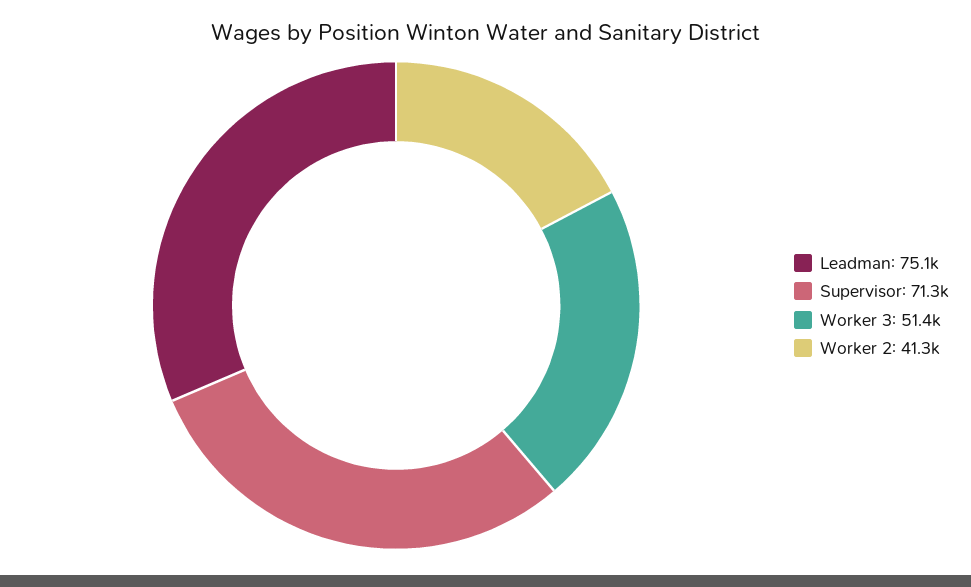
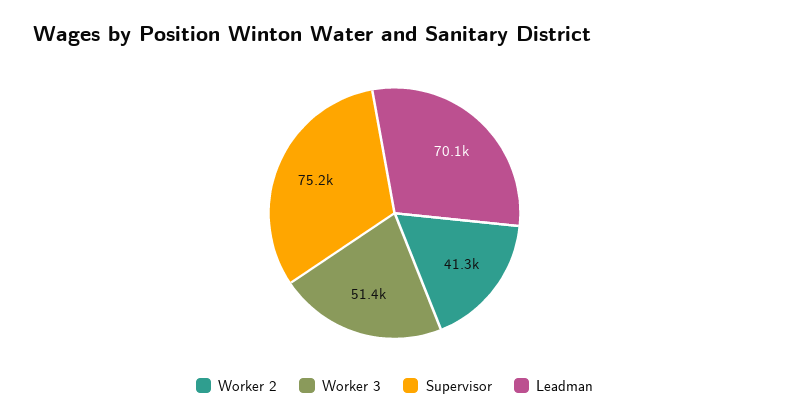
Leadman: 75100 -> 70100
Supervisor: 71300 -> 75200

